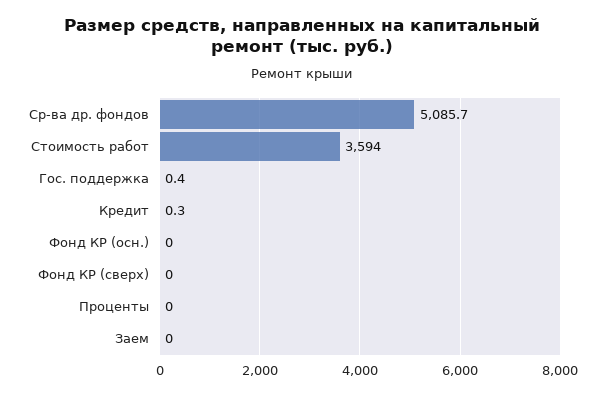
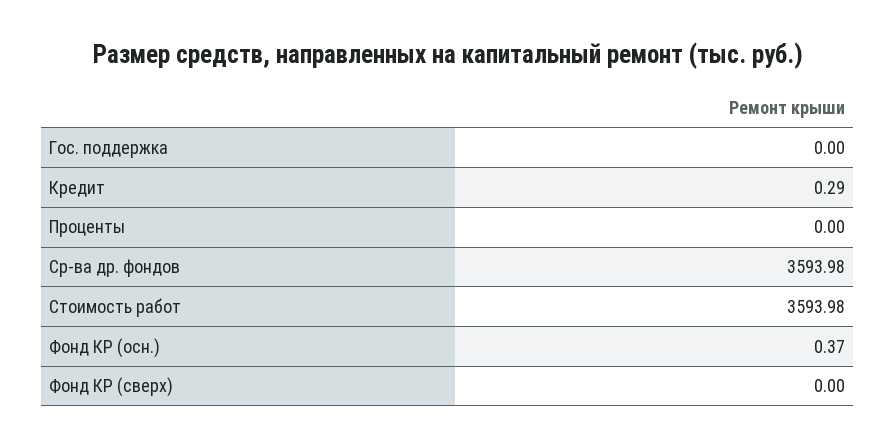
Ср-ва др. фондов: 5085.7 -> 3593.98
Гос. поддержка: 0.4 -> 0
Фонд КР (осн.): 0 -> 0.37
Заем: 0 -> none

